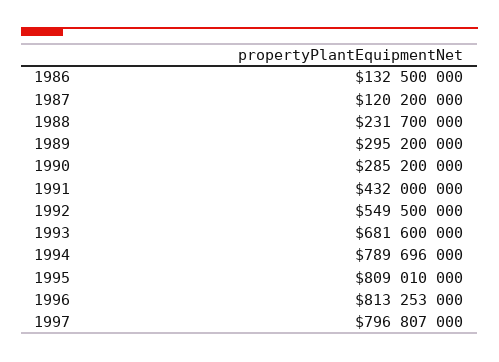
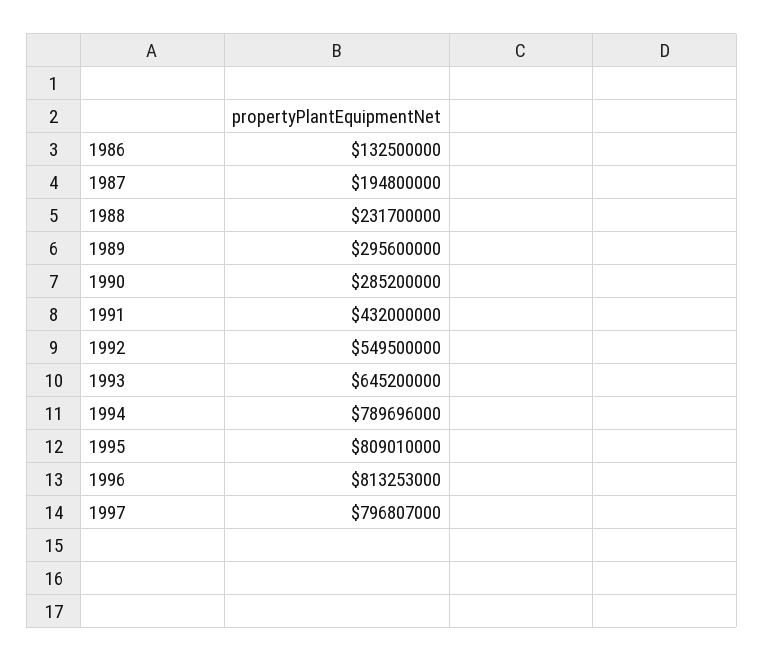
1987: 120200000 -> 194800000
1989: 295200000 -> 295600000
1993: 681600000 -> 645200000

